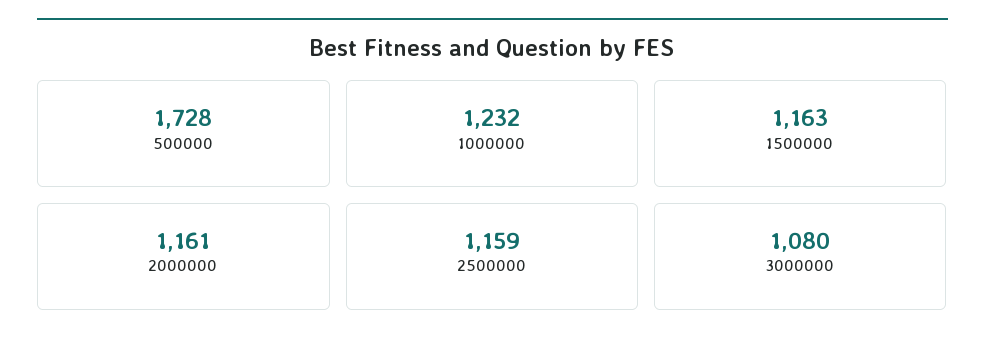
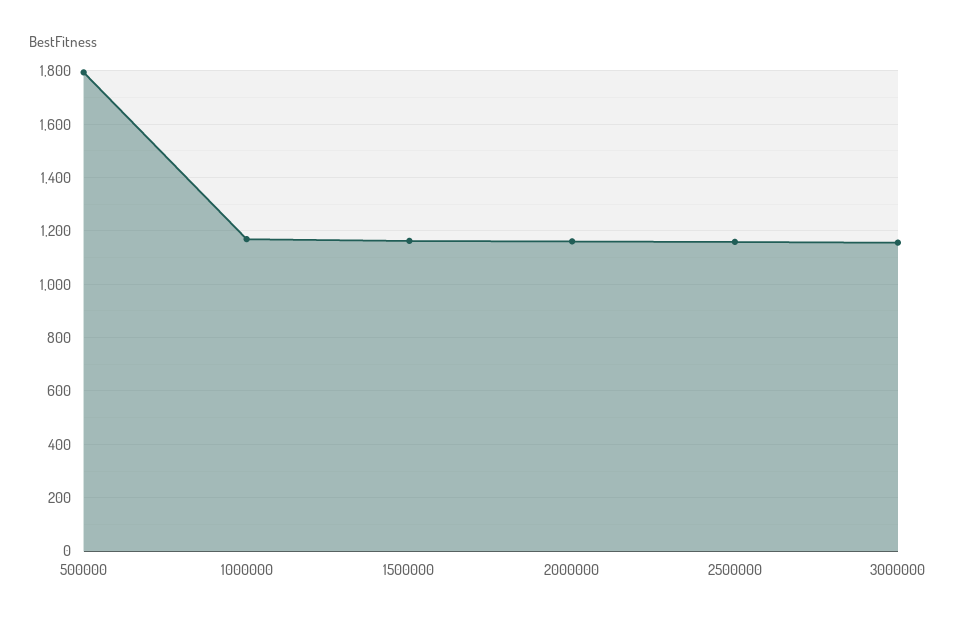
500000: 1728 -> 1800
1000000: 1232 -> 1175
3000000: 1080 -> 1150

